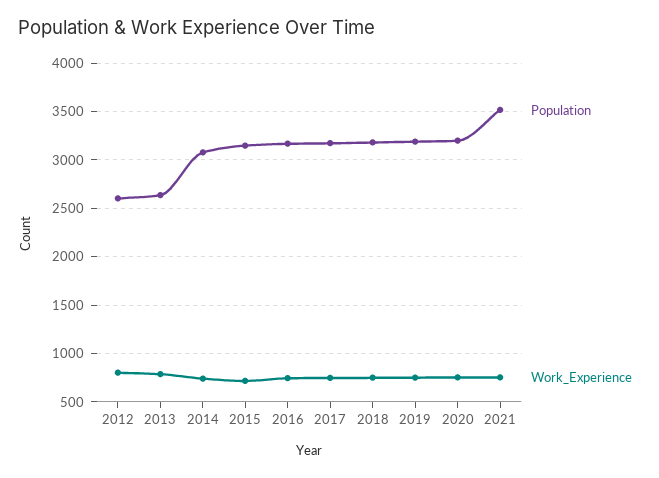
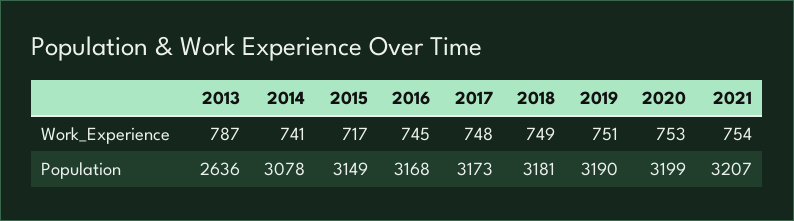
Population, 2012: 2600 -> none
Work_Experience, 2012: 800 -> none
Population, 2021: 3500 -> 3207

